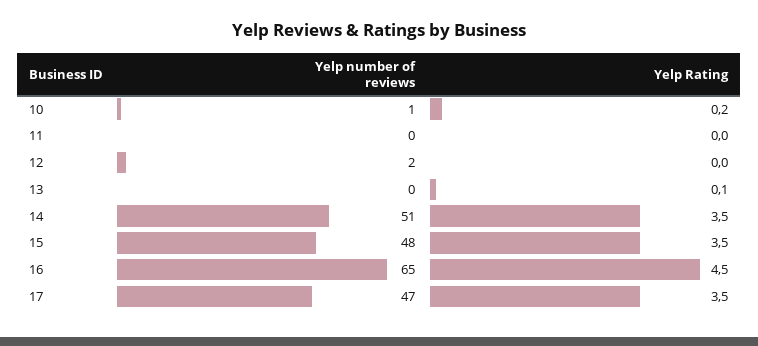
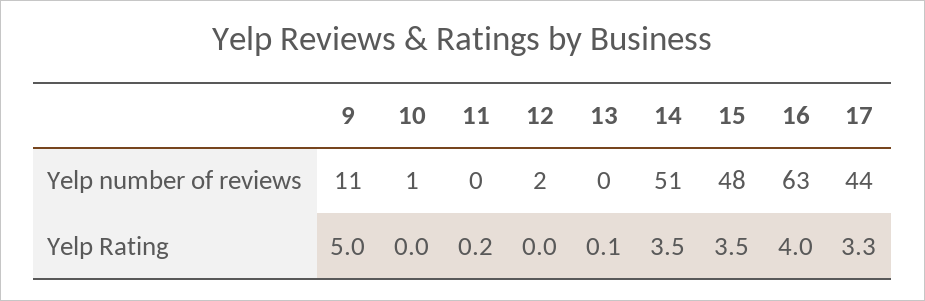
Yelp Rating, 10: 0.2 -> 0
Yelp Rating, 11: 0 -> 0.2
Yelp number of reviews, 16: 65 -> 63
Yelp Rating, 16: 4.5 -> 4
Yelp number of reviews, 17: 47 -> 44
Yelp Rating, 17: 3.5 -> 3.3
Yelp number of reviews, 9: none -> 11
Yelp Rating, 9: none -> 5

